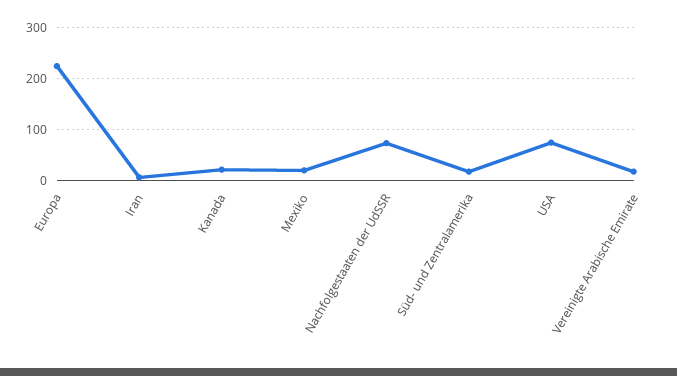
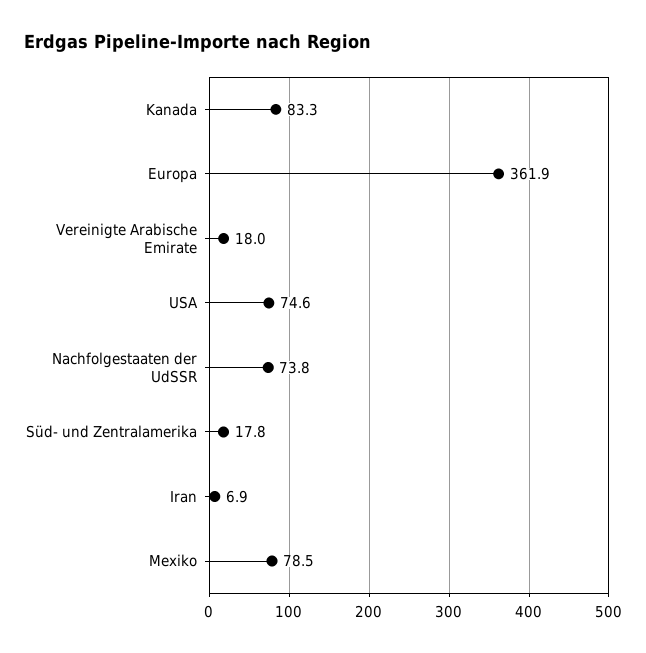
Europa: 220 -> 361.9
Kanada: 20 -> 83.3
Mexiko: 20 -> 78.5

